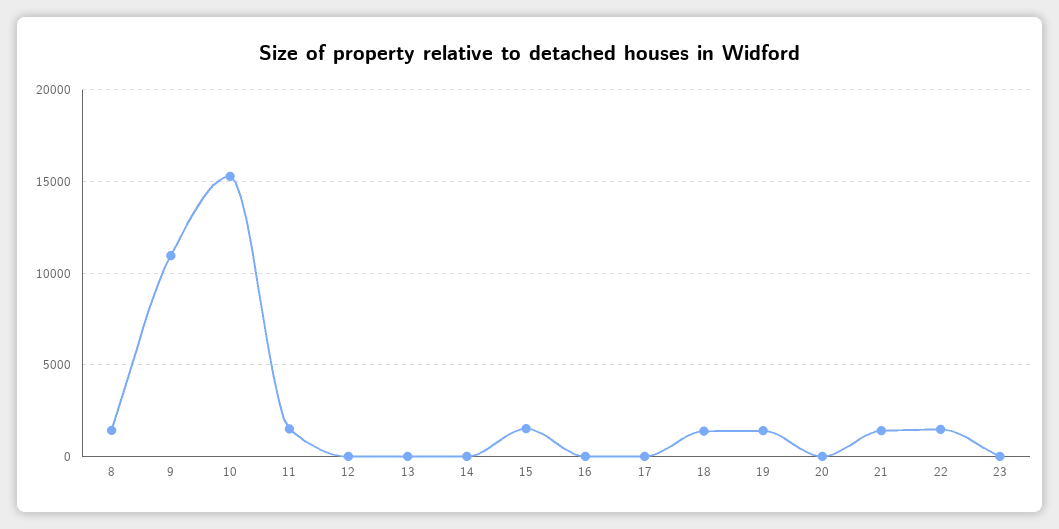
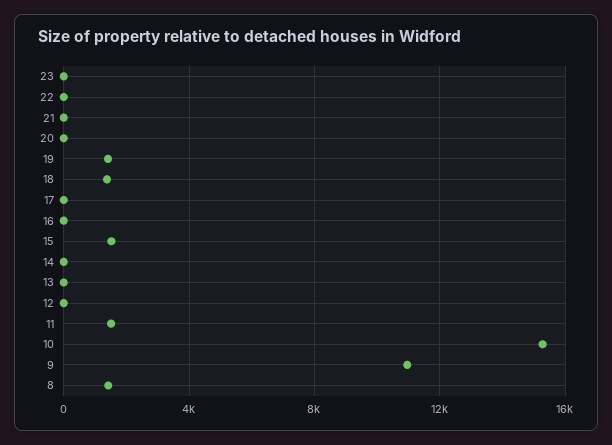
21: 1500 -> 0
22: 1500 -> 0

